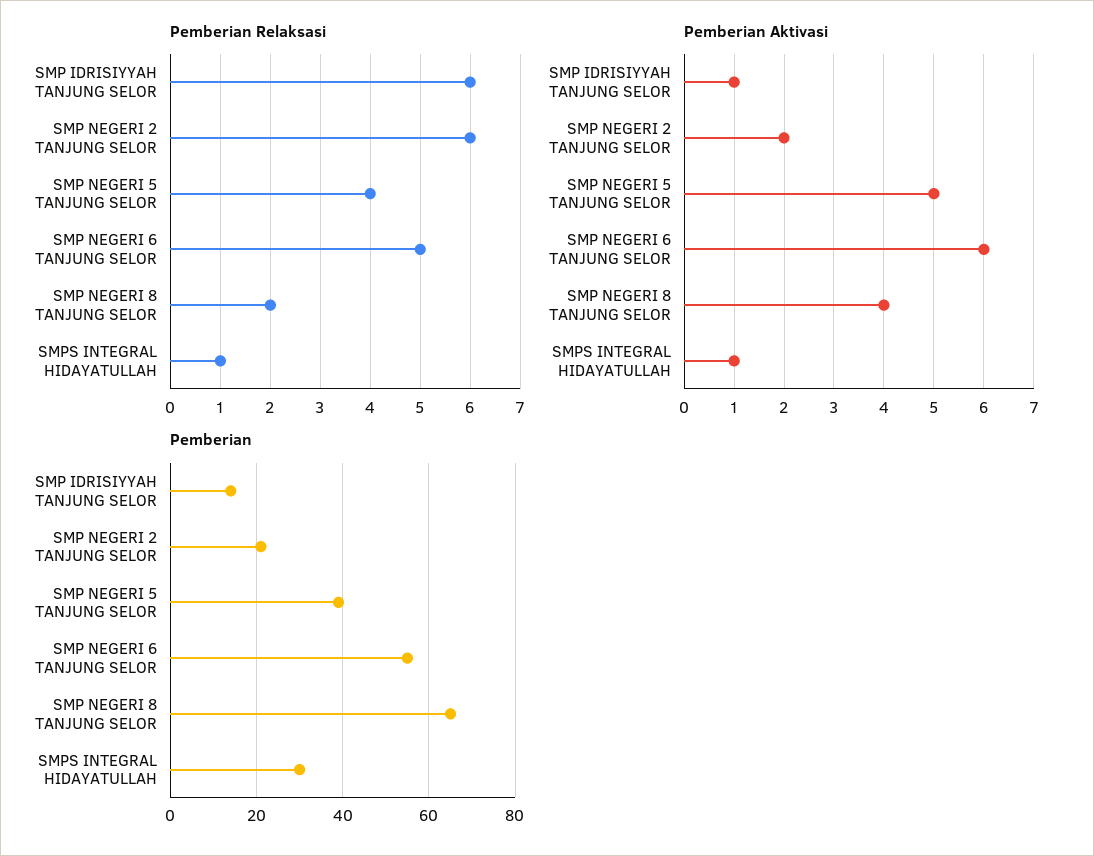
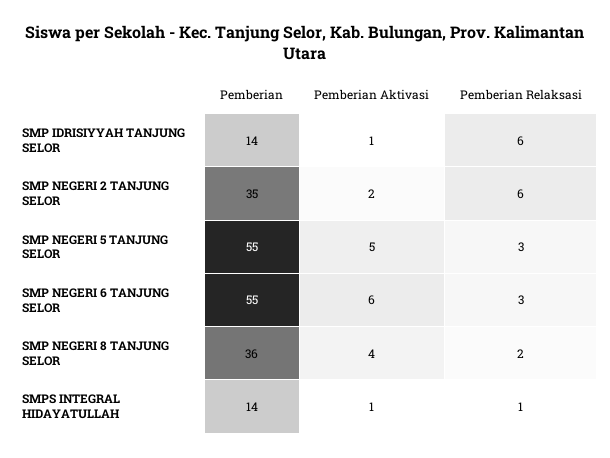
Pemberian Relaksasi, SMP NEGERI 5 TANJUNG SELOR: 4 -> 3
Pemberian Relaksasi, SMP NEGERI 6 TANJUNG SELOR: 5 -> 3
Pemberian, SMP NEGERI 2 TANJUNG SELOR: 20 -> 35
Pemberian, SMP NEGERI 5 TANJUNG SELOR: 40 -> 55
Pemberian, SMP NEGERI 8 TANJUNG SELOR: 65 -> 36
Pemberian, SMPS INTEGRAL HIDAYATULLAH: 30 -> 14

